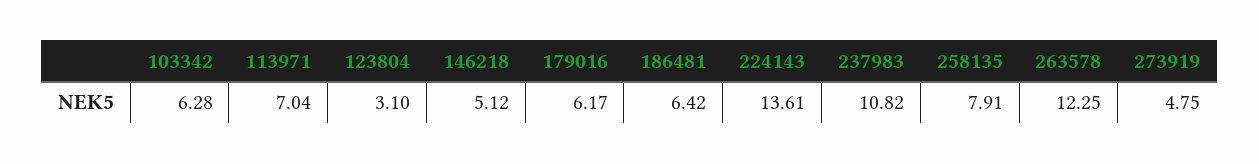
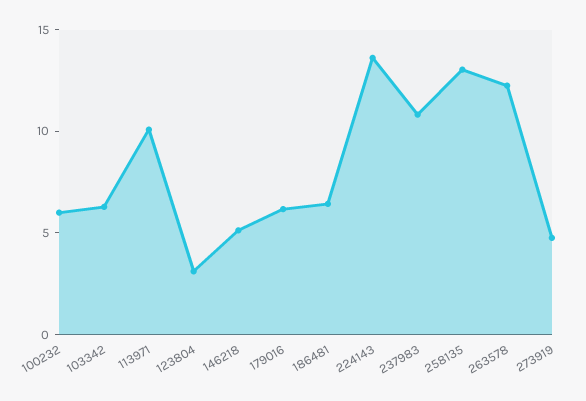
113971: 7.04 -> 10
258135: 7.91 -> 13
100232: none -> 6

